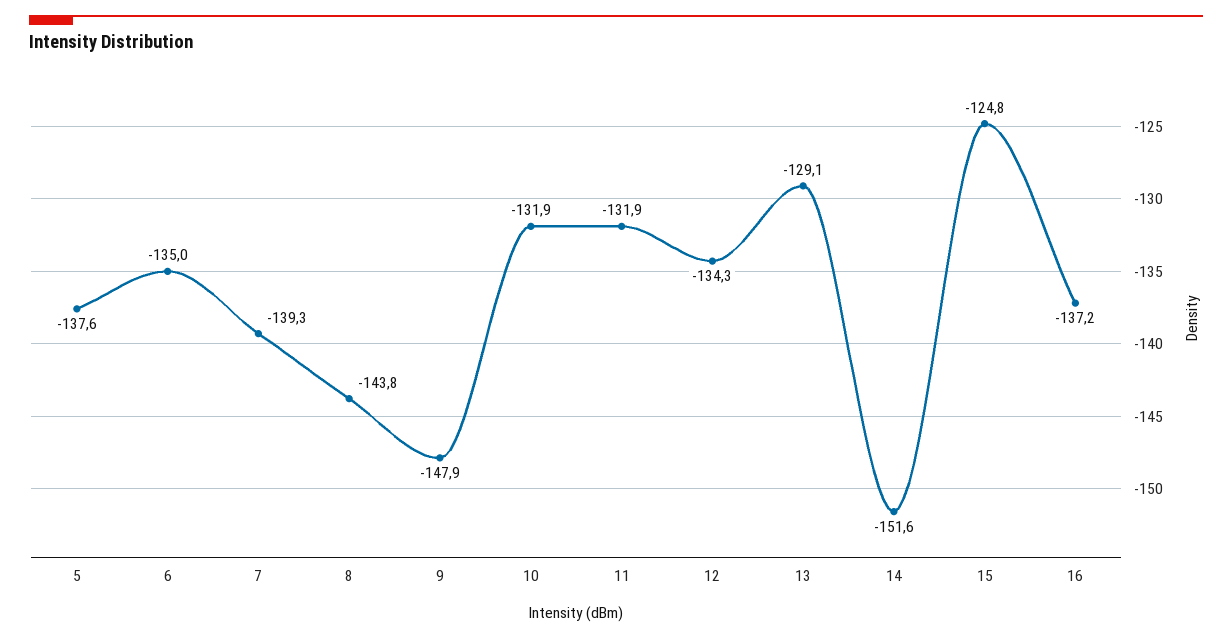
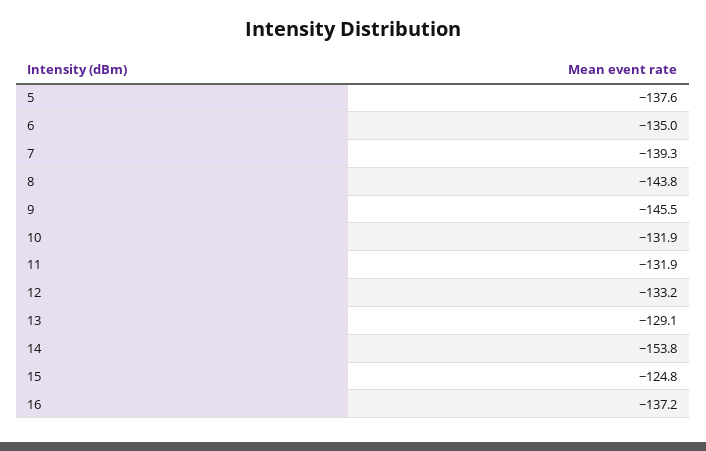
9: -147.9 -> -145.5
12: -134.3 -> -133.2
14: -151.6 -> -153.8

